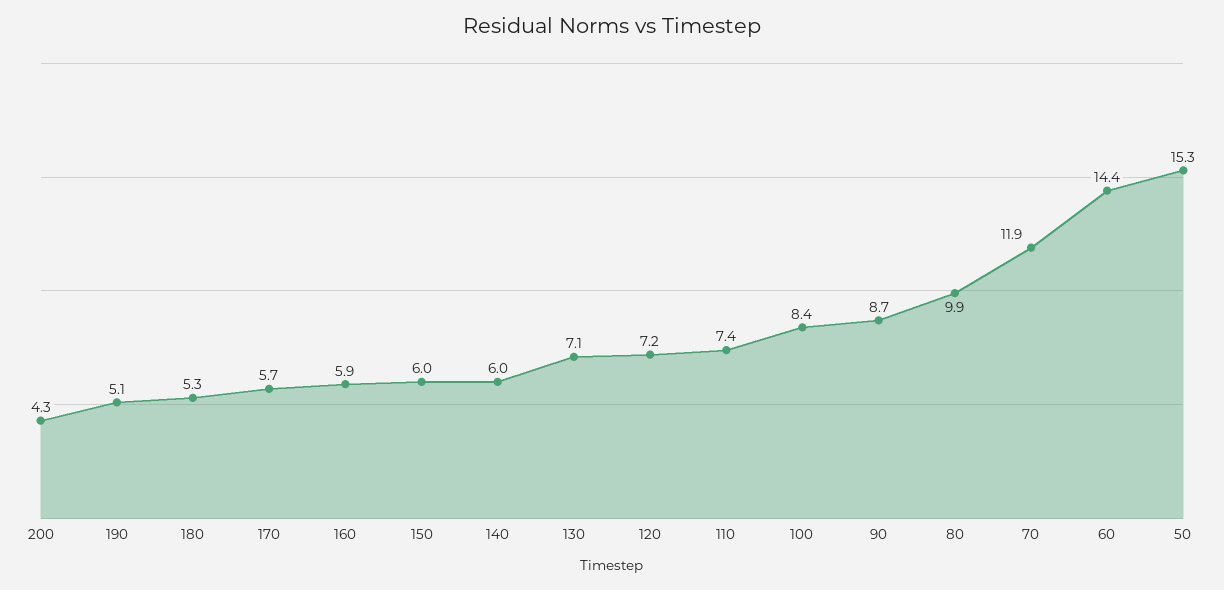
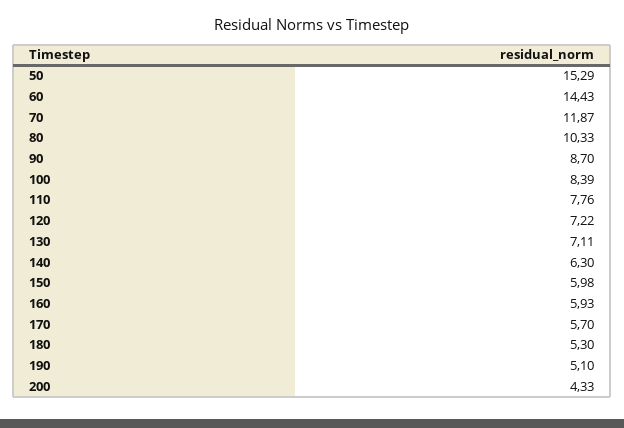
140: 6 -> 6.3
110: 7.4 -> 7.76
80: 9.9 -> 10.33

